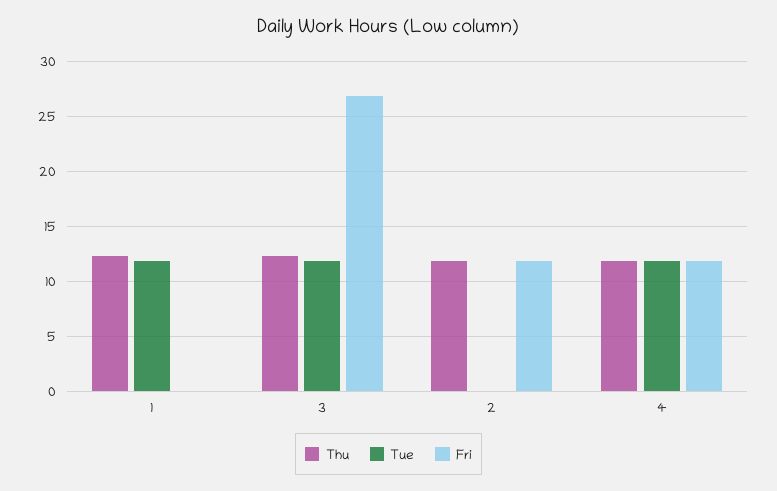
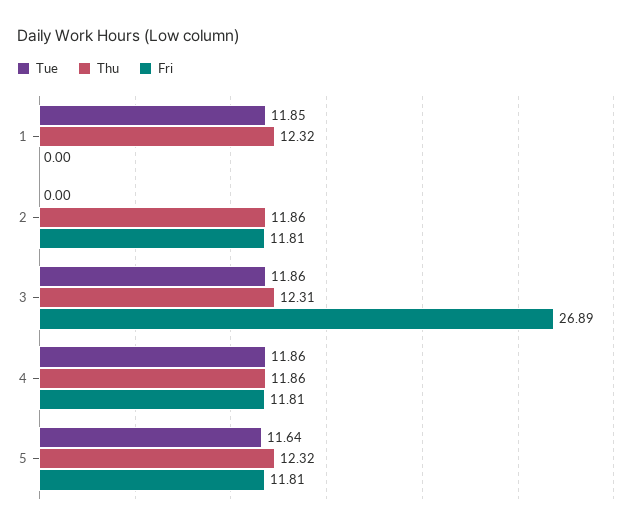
Tue, 5: none -> 11.64
Thu, 5: none -> 12.32
Fri, 5: none -> 11.81

